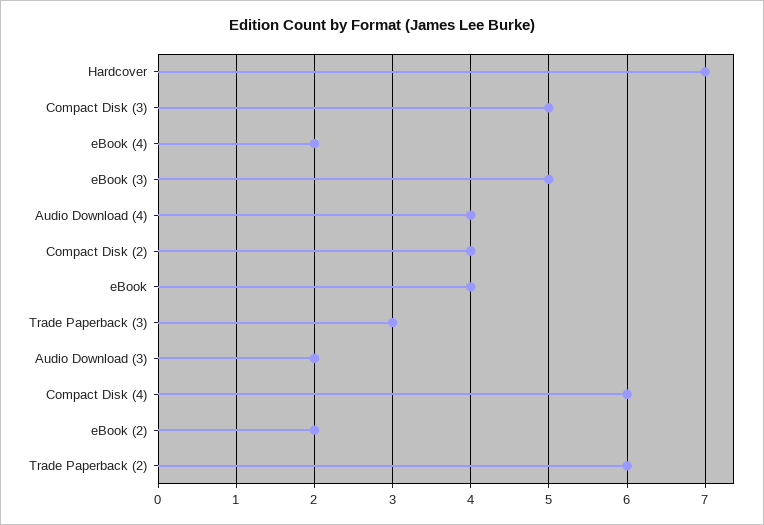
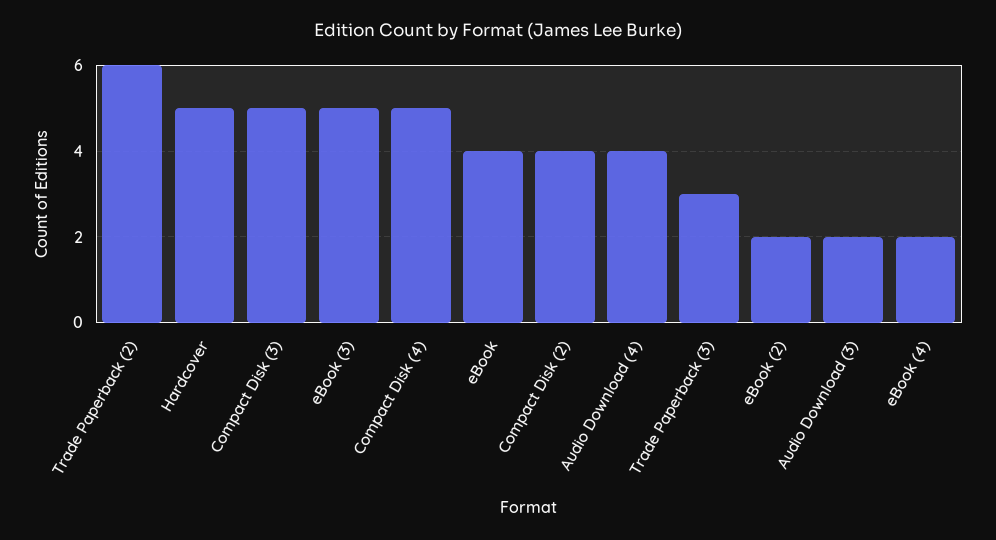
Hardcover: 7 -> 5
Compact Disk (4): 6 -> 5

